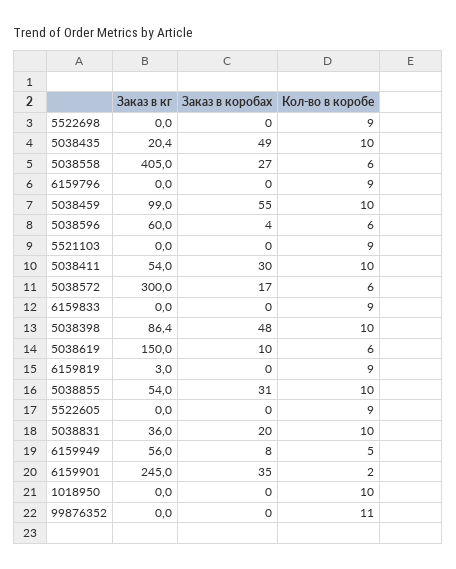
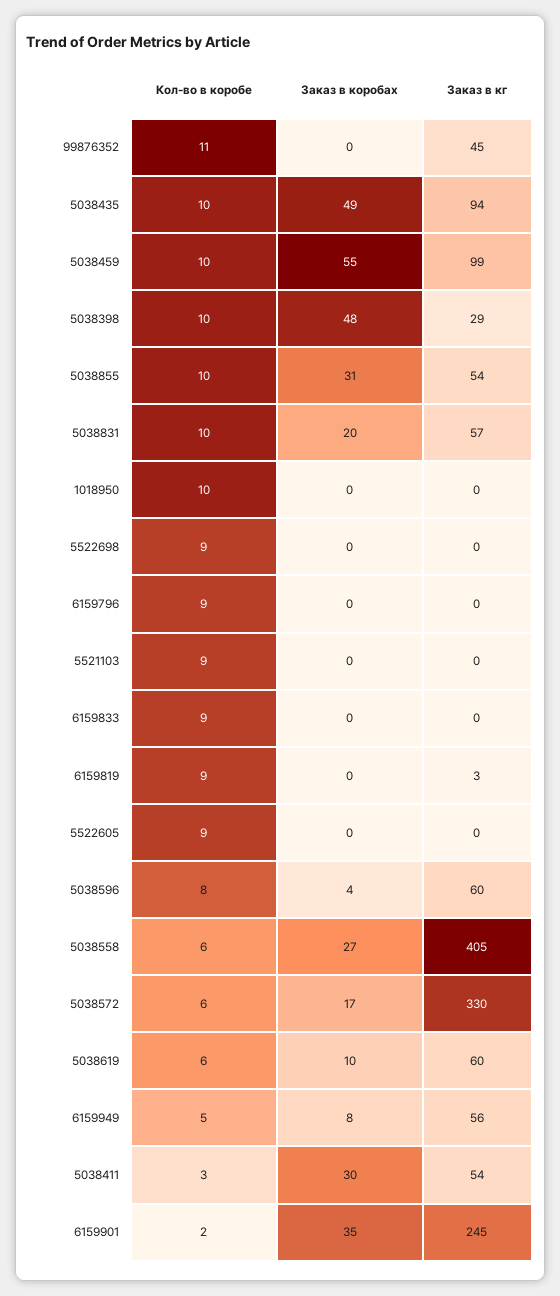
Заказ в кг, 5038435: 20.4 -> 94
Кол-во в коробе, 5038596: 6 -> 8
Кол-во в коробе, 5038411: 10 -> 3
Заказ в кг, 5038572: 300 -> 330
Заказ в кг, 5038398: 86.4 -> 29
Заказ в кг, 5038619: 150 -> 60
Заказ в кг, 5038831: 36 -> 57
Заказ в кг, 99876352: 0 -> 45

